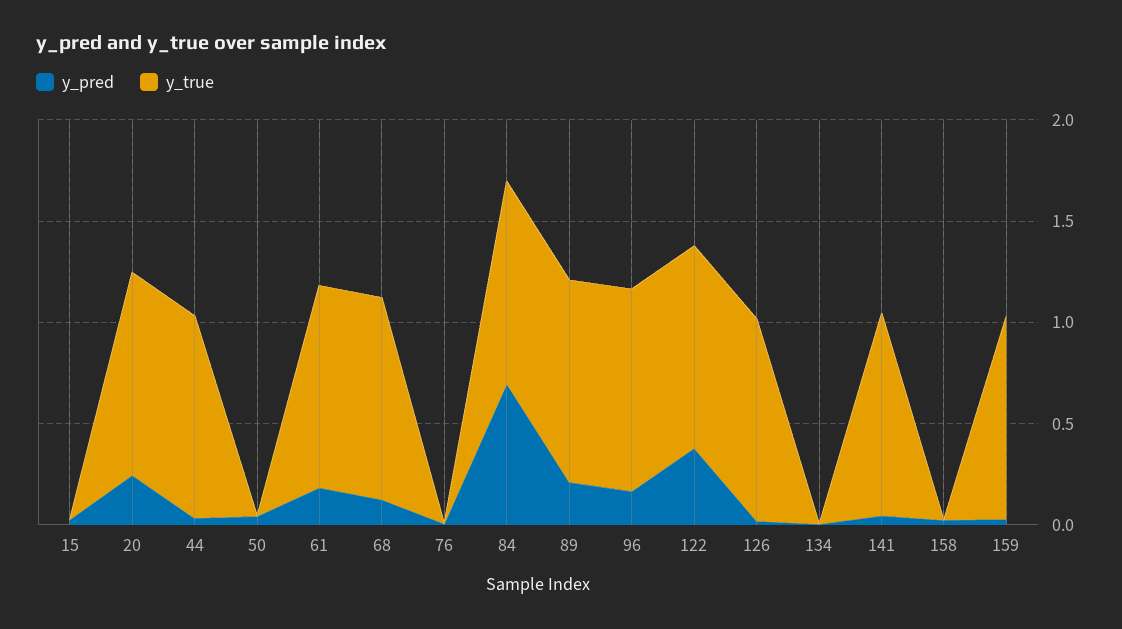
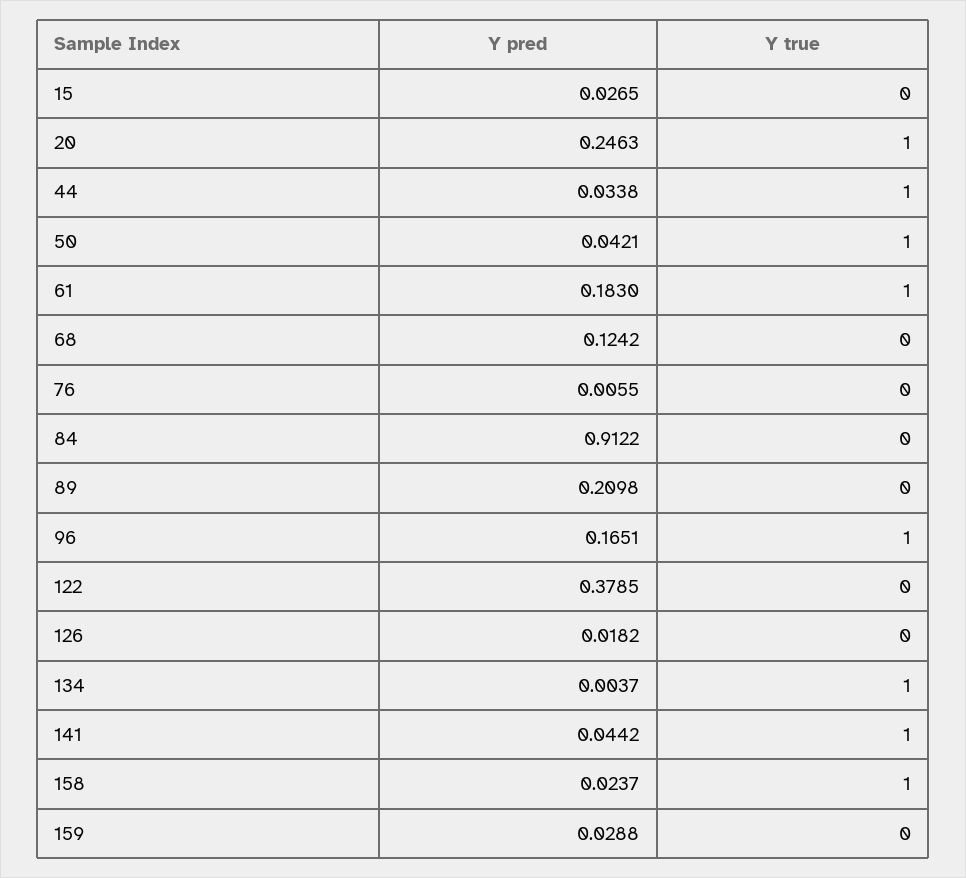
y_true, 50: 0 -> 1
y_true, 68: 1 -> 0
y_pred, 84: 0.7 -> 0.9122
y_true, 84: 1 -> 0
y_true, 89: 1 -> 0
y_true, 122: 1 -> 0
y_true, 126: 1 -> 0
y_true, 134: 0 -> 1
y_true, 158: 0 -> 1
y_true, 159: 1 -> 0

